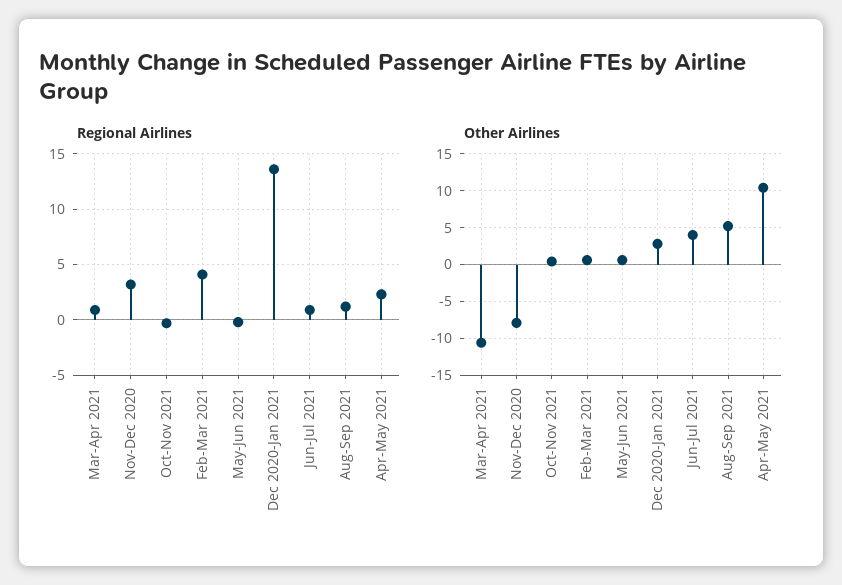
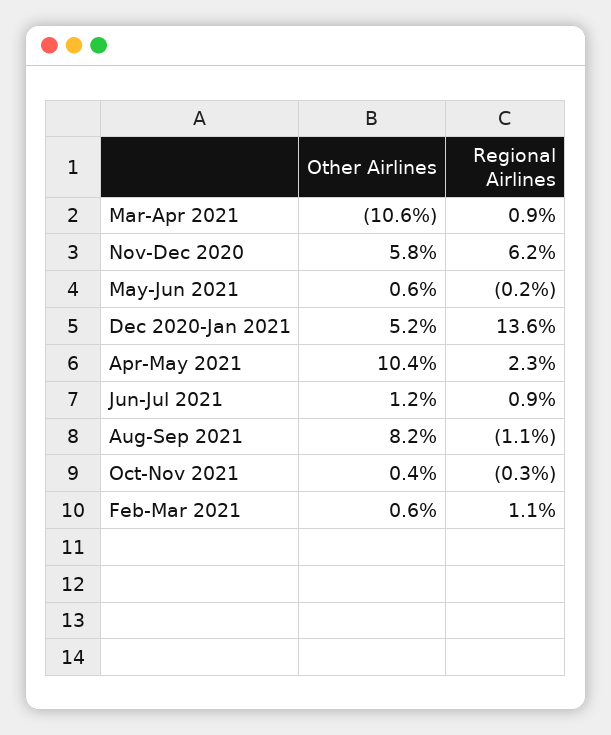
Regional Airlines, Nov-Dec 2020: 3 -> 6.2
Regional Airlines, Feb-Mar 2021: 4 -> 1.1
Regional Airlines, Aug-Sep 2021: 1 -> -1.1
Other Airlines, Nov-Dec 2020: -8 -> 5.8
Other Airlines, Dec 2020-Jan 2021: 3 -> 5.2
Other Airlines, Jun-Jul 2021: 4 -> 1.2
Other Airlines, Aug-Sep 2021: 5 -> 8.2

